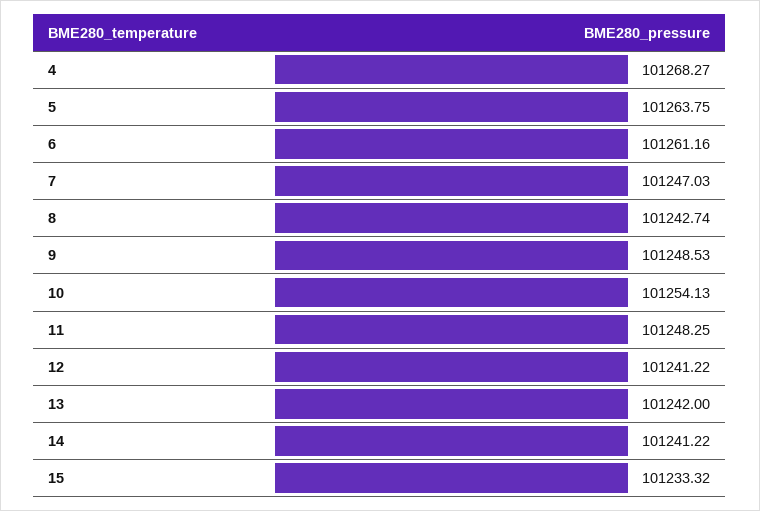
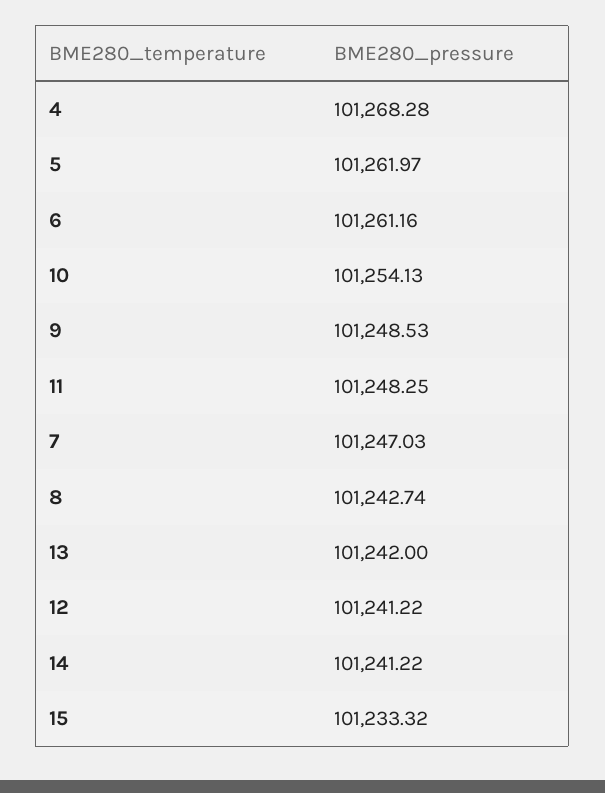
4: 101268.27 -> 101268.28
5: 101263.75 -> 101261.97

